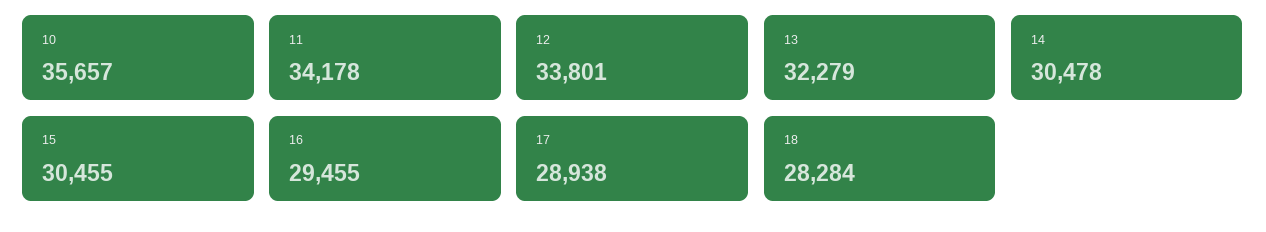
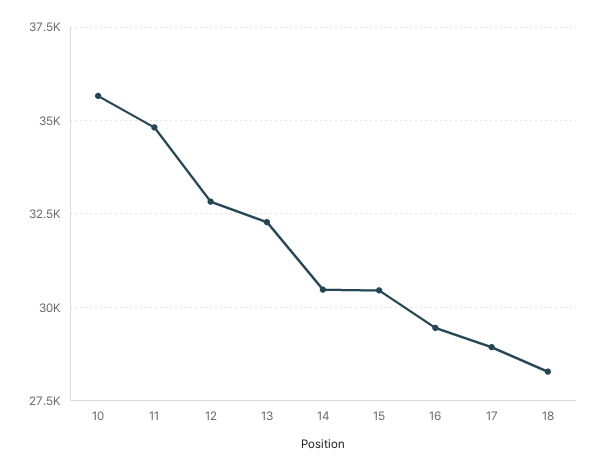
11: 34178 -> 34750
12: 33801 -> 32750

